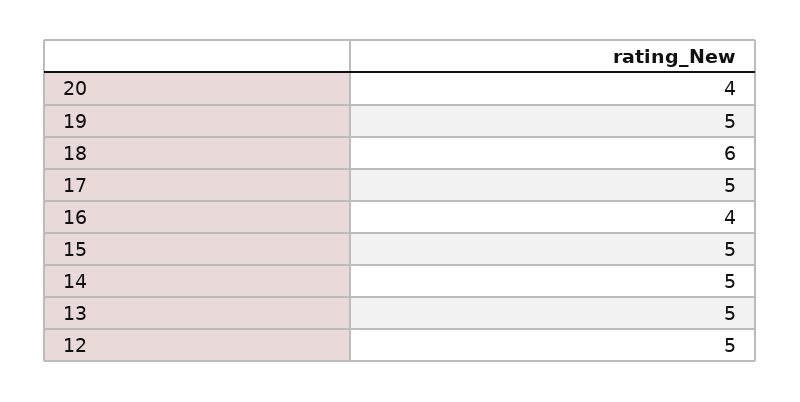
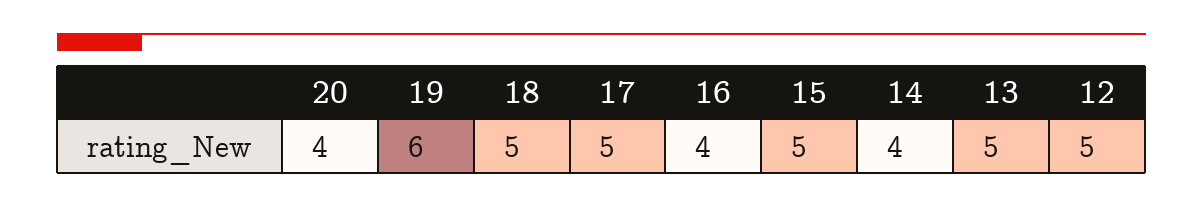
19: 5 -> 6
18: 6 -> 5
14: 5 -> 4

